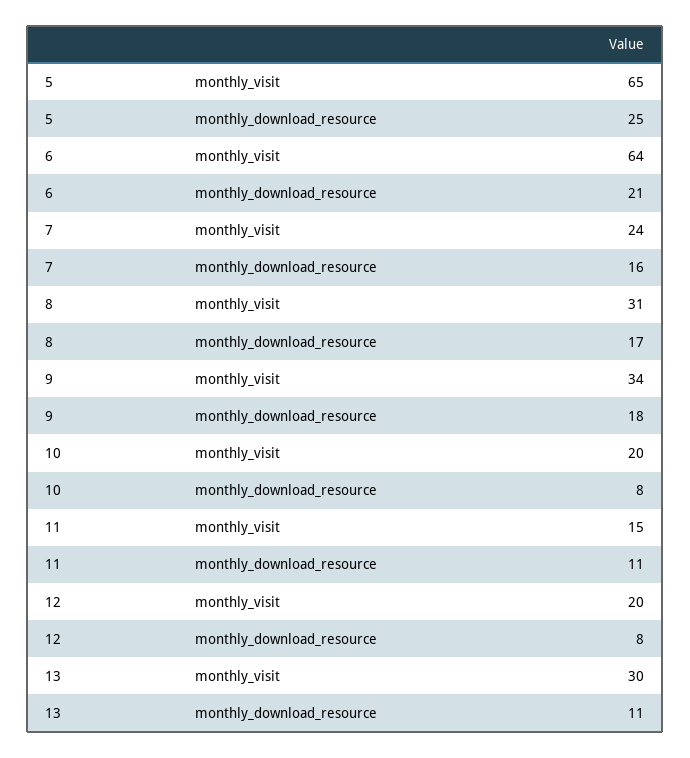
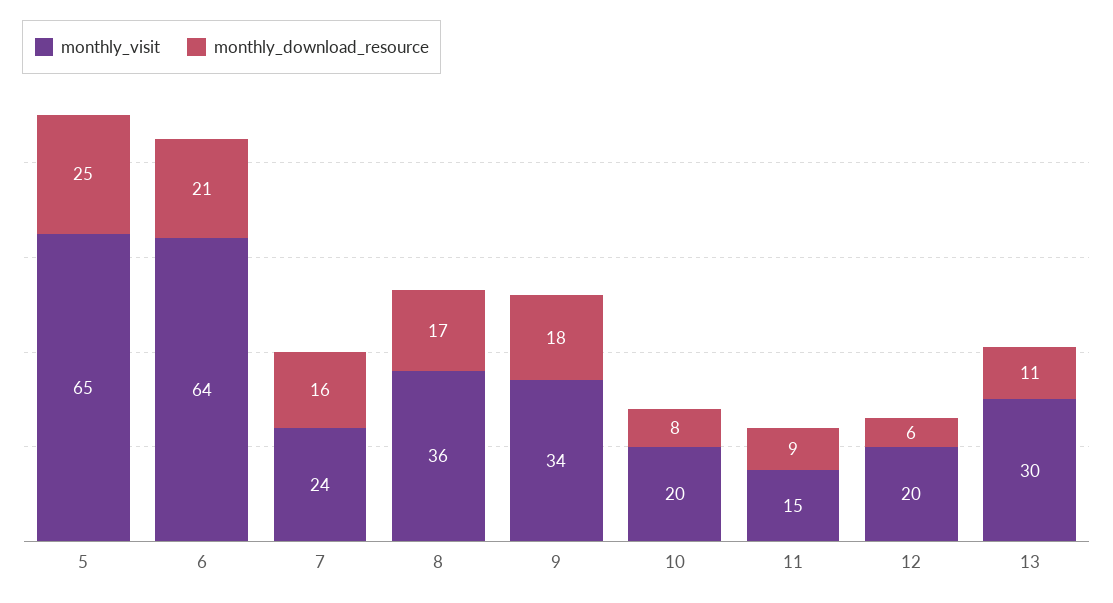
monthly_visit, 8: 31 -> 36
monthly_download_resource, 11: 11 -> 9
monthly_download_resource, 12: 8 -> 6

